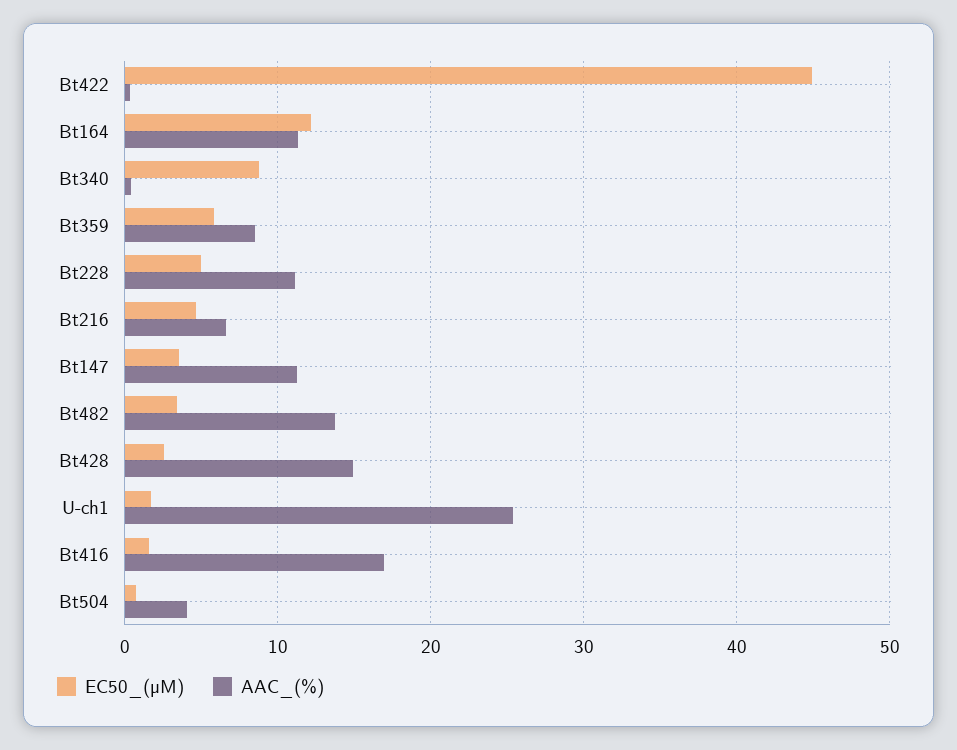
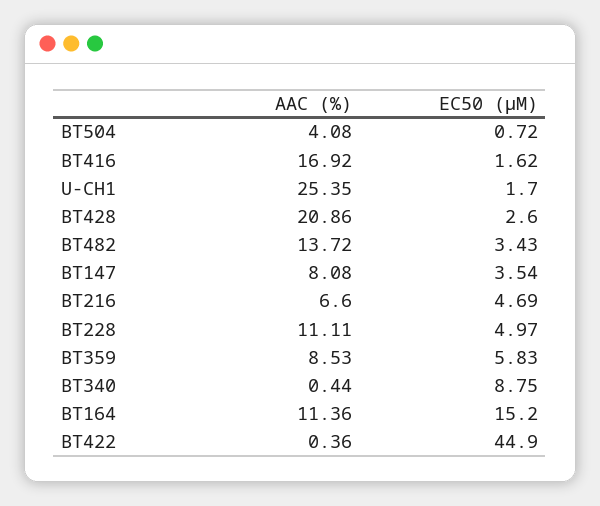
EC50_(µM), Bt164: 12 -> 15.2
AAC_(%), Bt147: 11 -> 8.08
AAC_(%), Bt428: 15 -> 20.86

